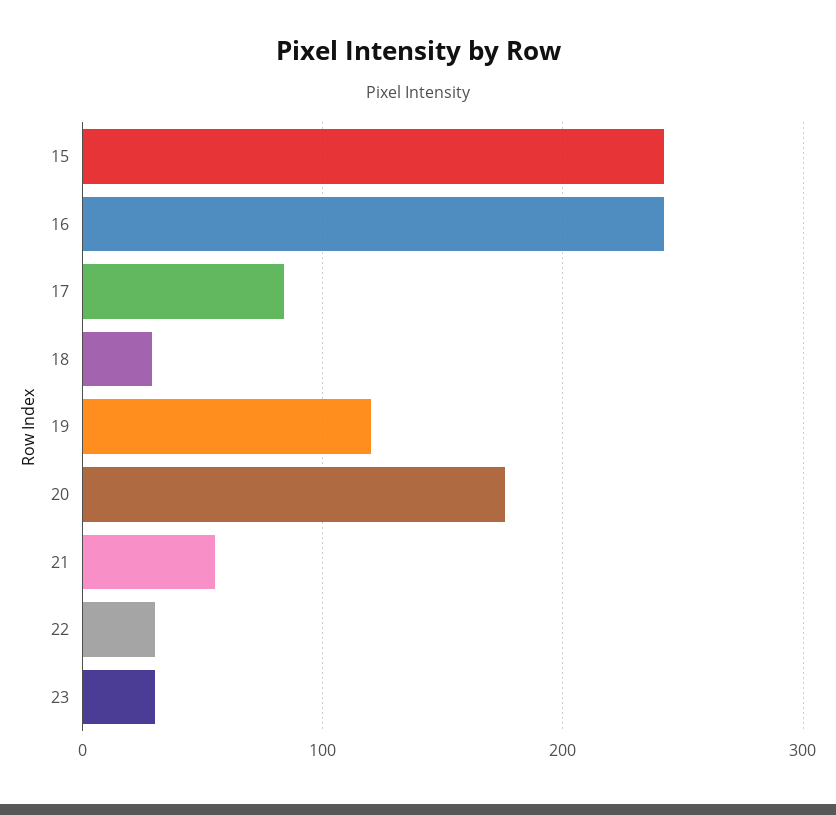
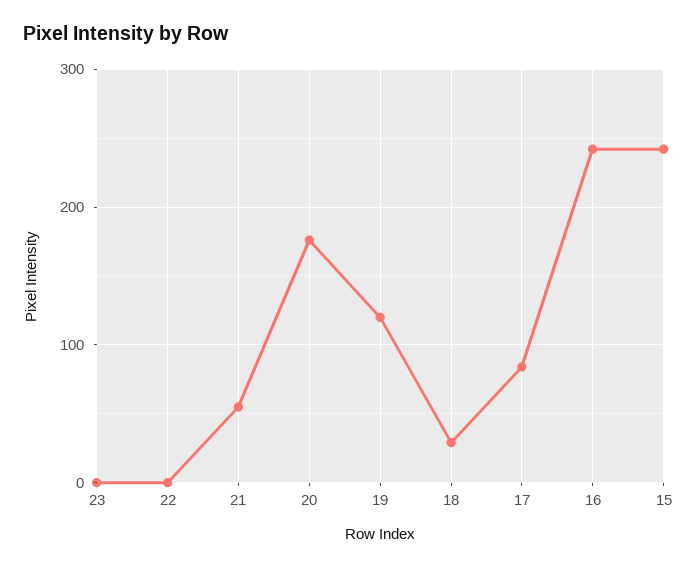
22: 30 -> 0
23: 30 -> 0

